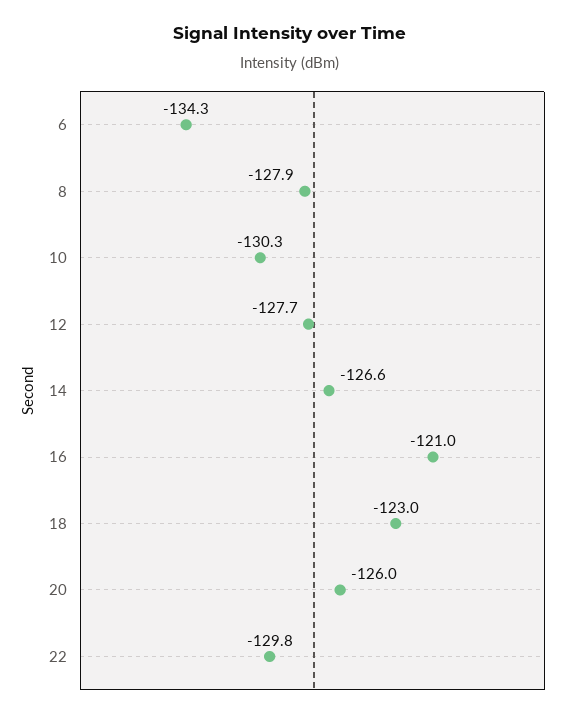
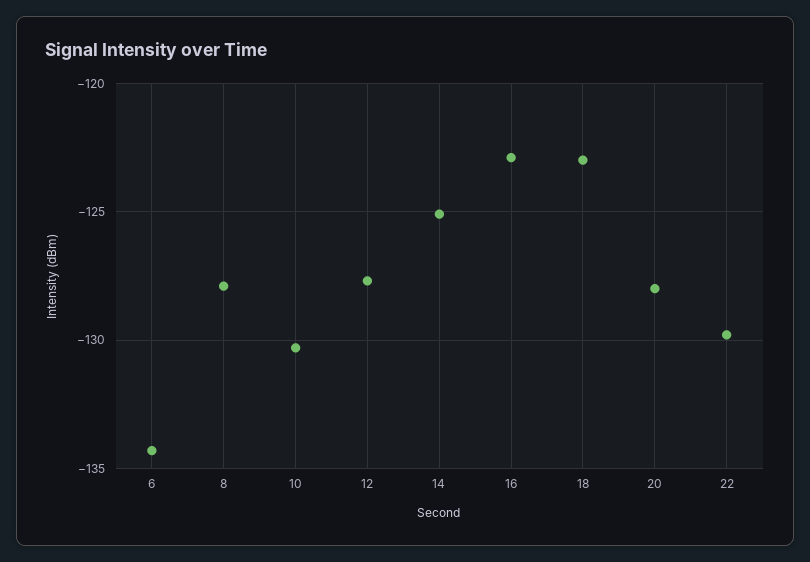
14: -126.6 -> -125
16: -121 -> -123
20: -126 -> -128

